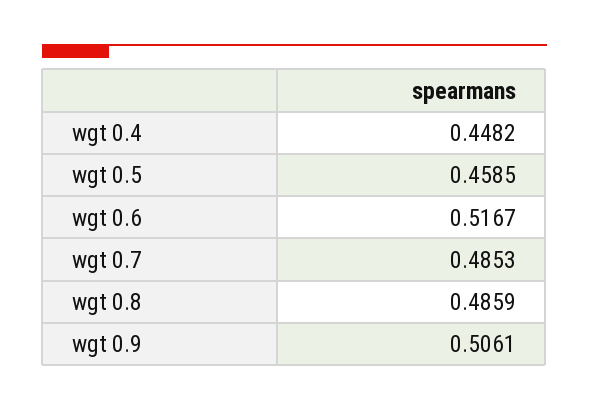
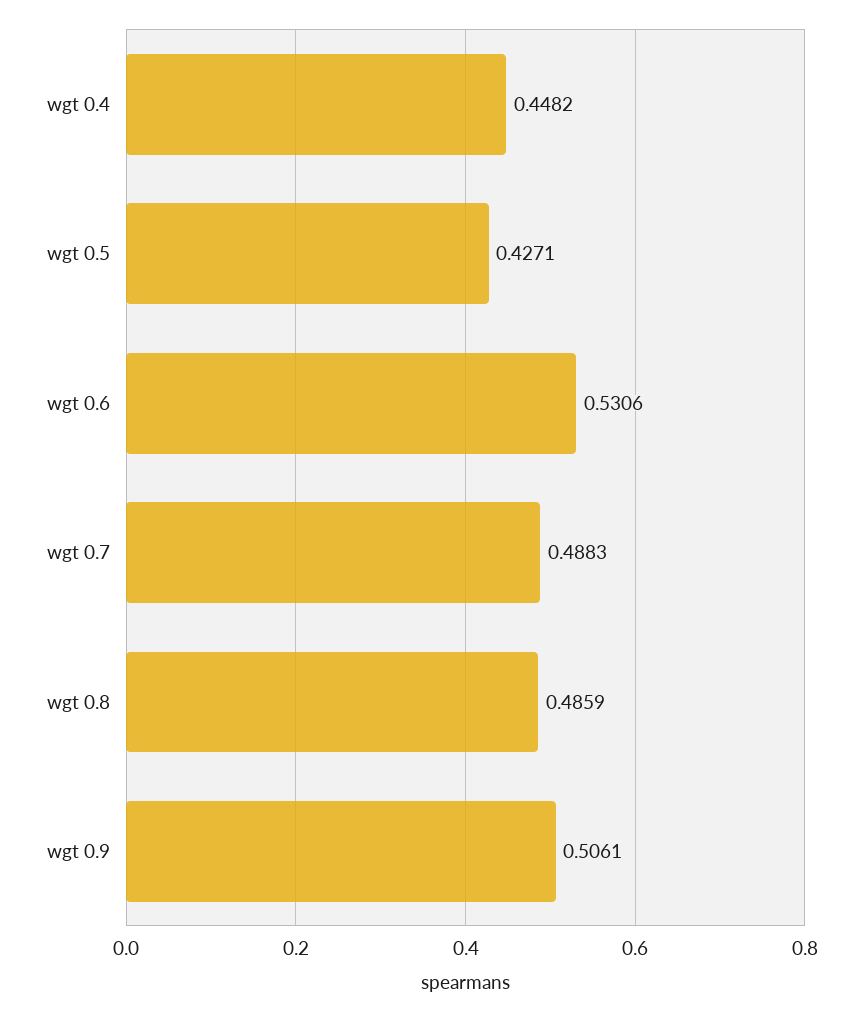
wgt 0.5: 0.4585 -> 0.4271
wgt 0.6: 0.5167 -> 0.5306
wgt 0.7: 0.4853 -> 0.4883

